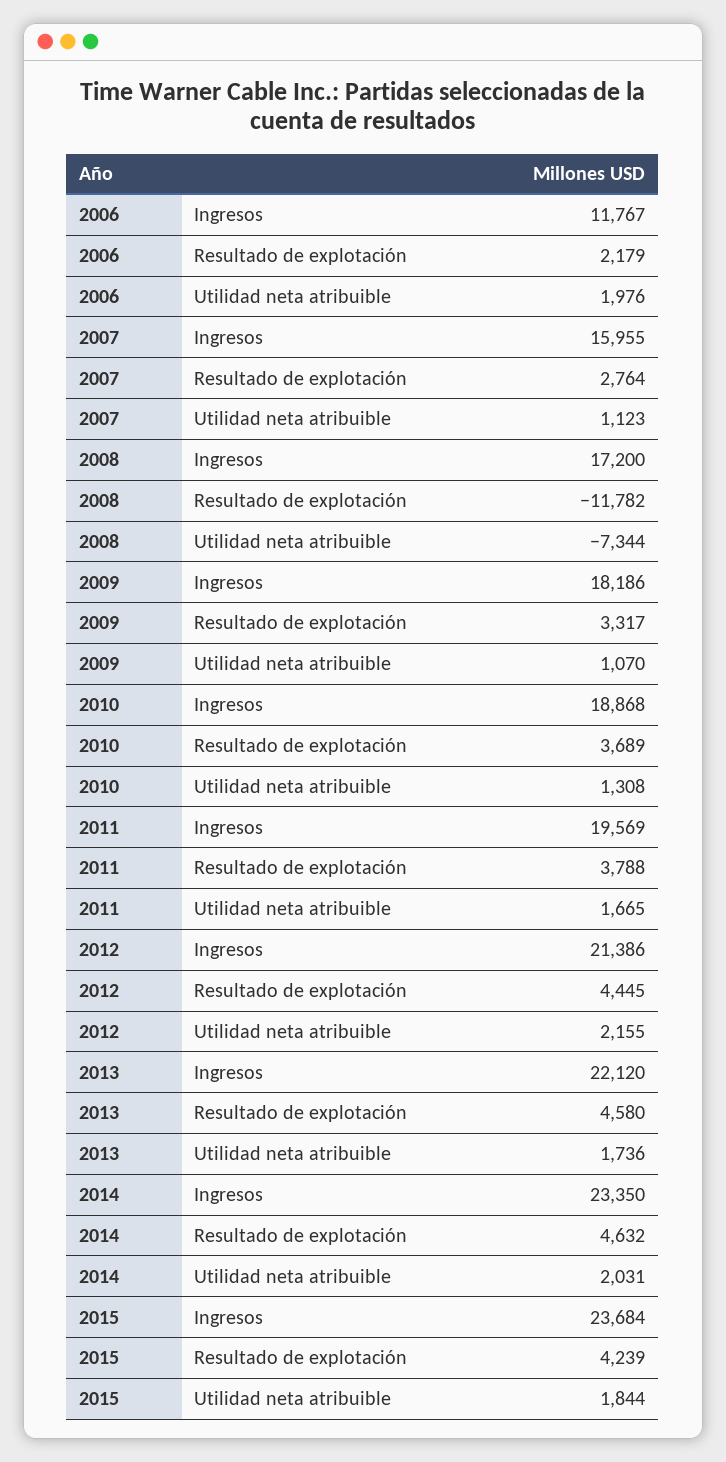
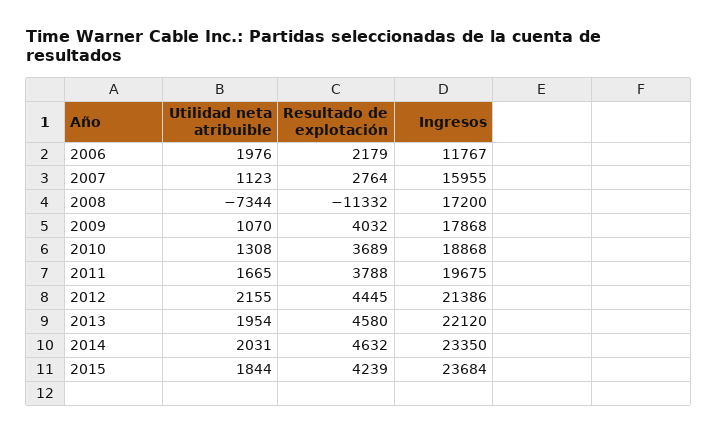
2008, Resultado de explotación: -11782 -> -11332
2009, Ingresos: 18186 -> 17868
2009, Resultado de explotación: 3317 -> 4032
2011, Ingresos: 19569 -> 19675
2013, Utilidad neta atribuible: 1736 -> 1954

